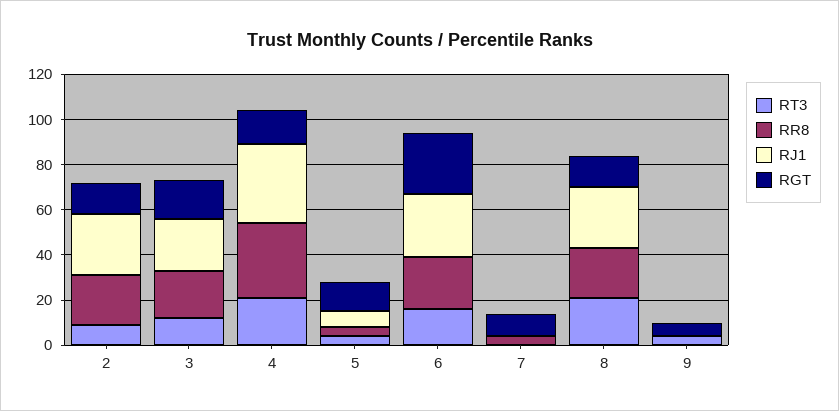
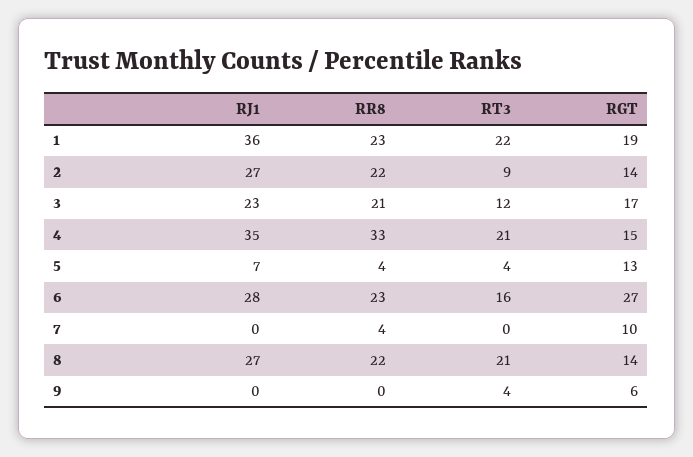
RJ1, 1: none -> 36
RR8, 1: none -> 23
RT3, 1: none -> 22
RGT, 1: none -> 19

